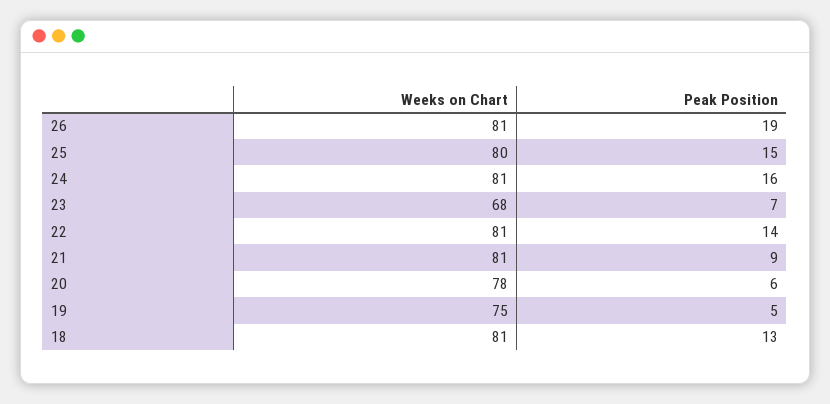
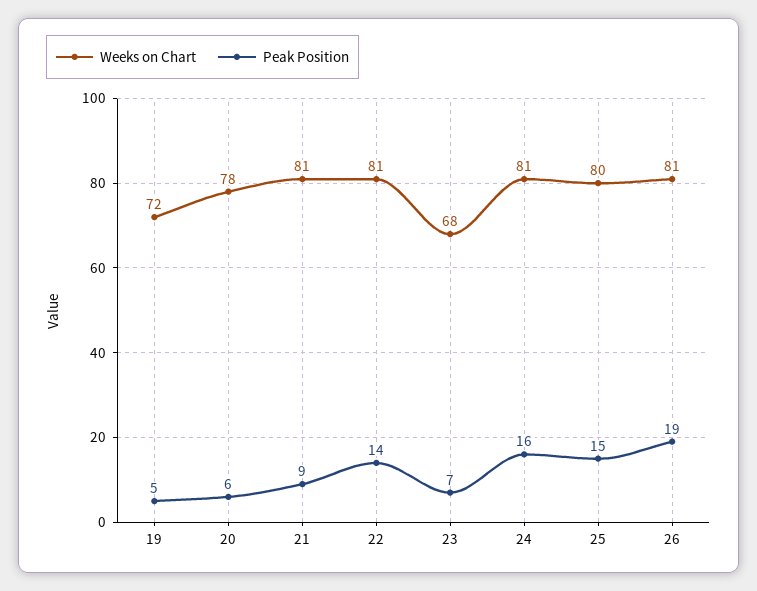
Weeks on Chart, 19: 75 -> 72
Weeks on Chart, 18: 81 -> none
Peak Position, 18: 13 -> none

